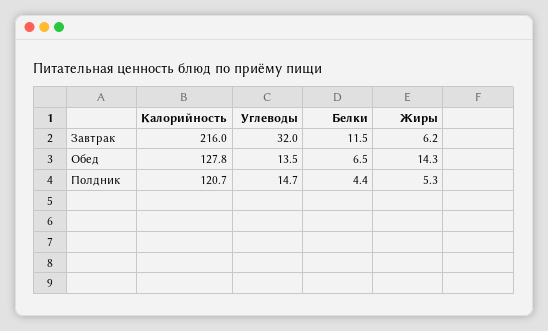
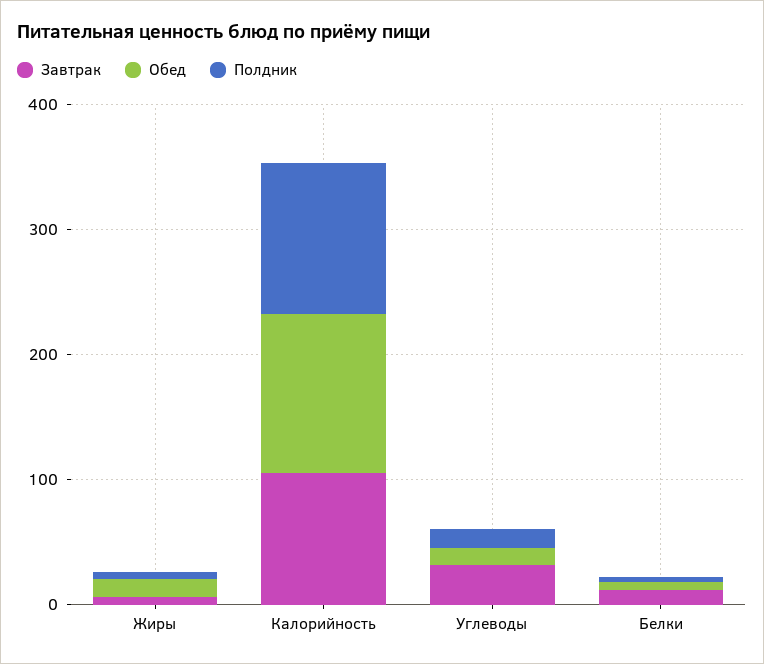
Завтрак, Калорийность: 216 -> 100

